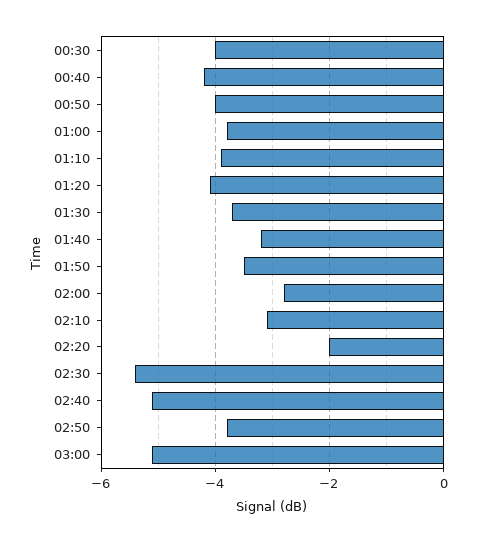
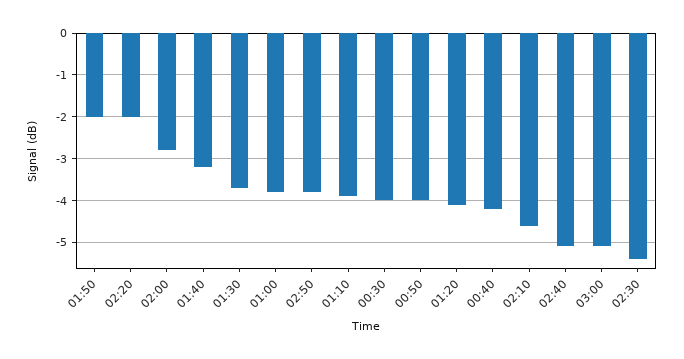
01:50: -3.5 -> -2
02:10: -3 -> -4.5

